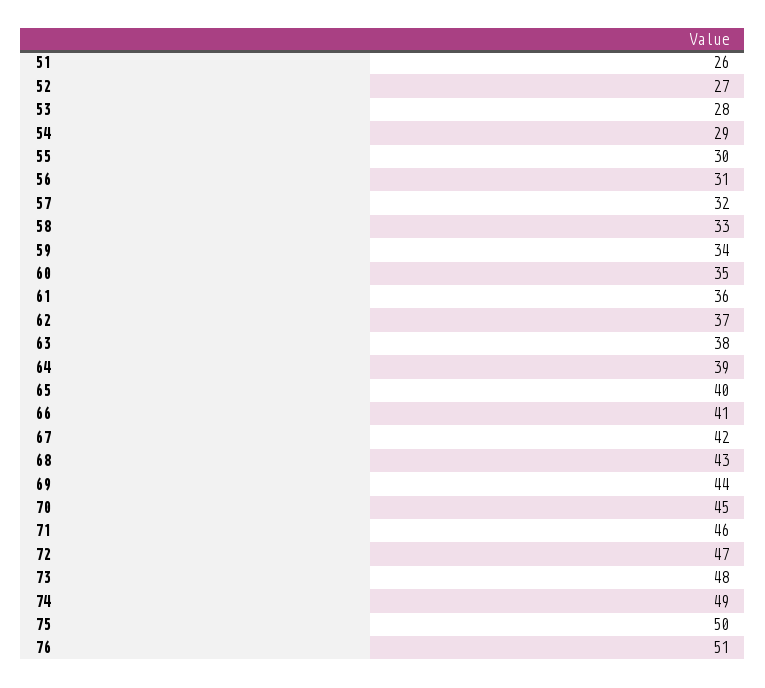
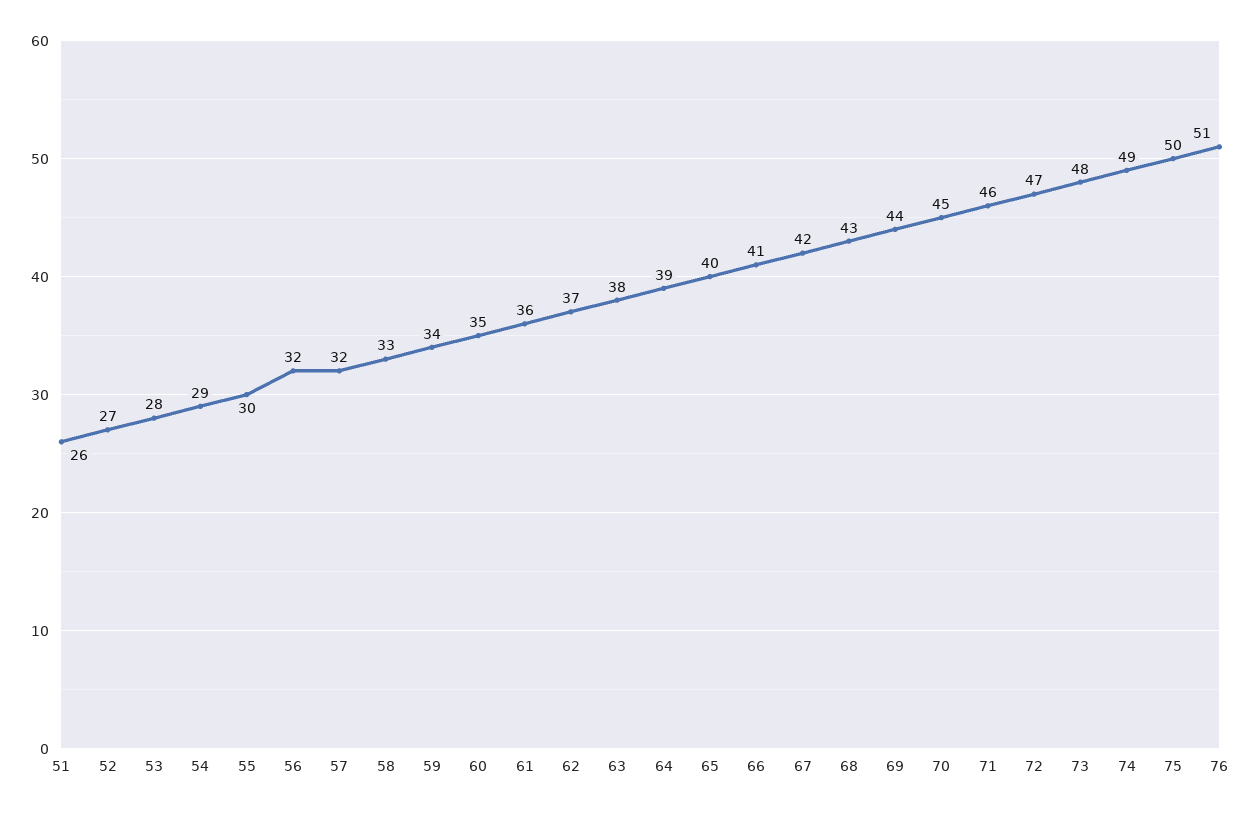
56: 31 -> 32

